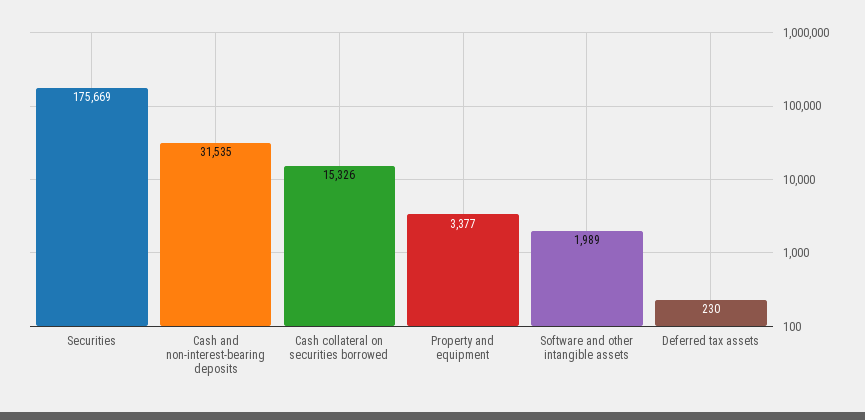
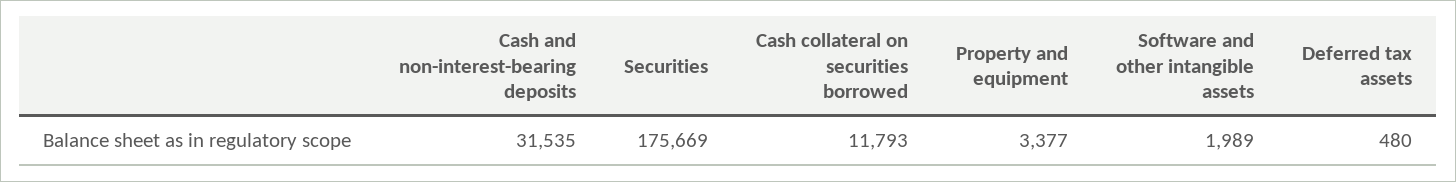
Cash collateral on securities borrowed: 15326 -> 11793
Deferred tax assets: 230 -> 480

